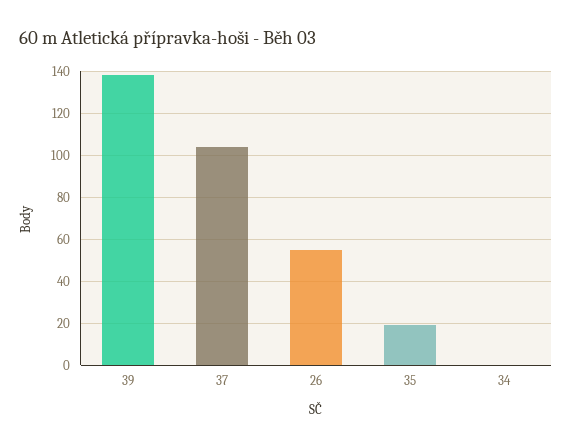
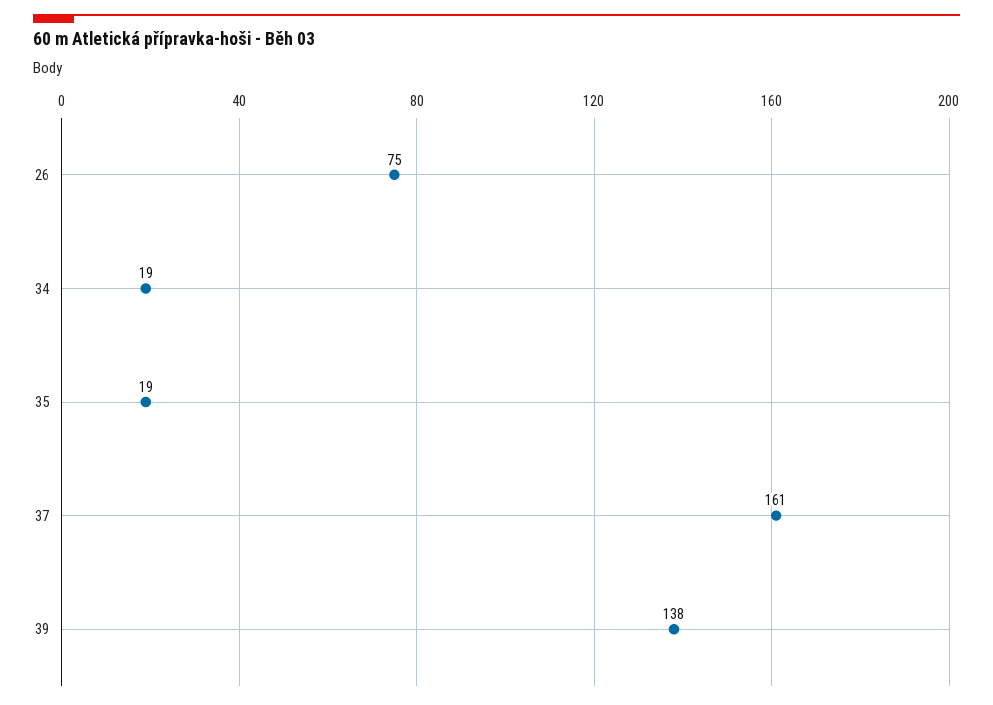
37: 105 -> 161
26: 55 -> 75
34: 0 -> 19

